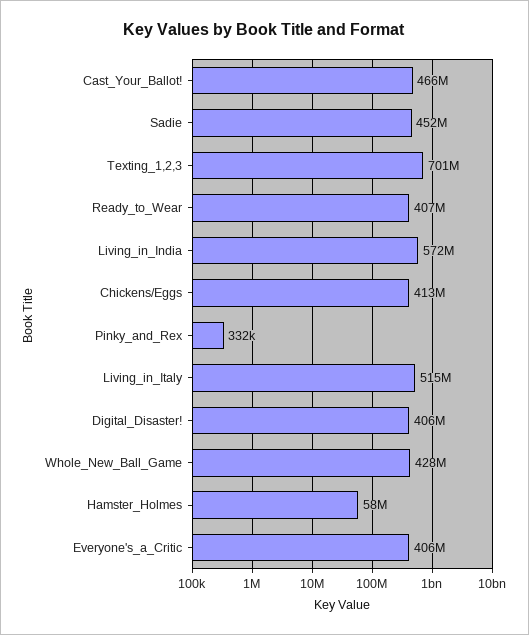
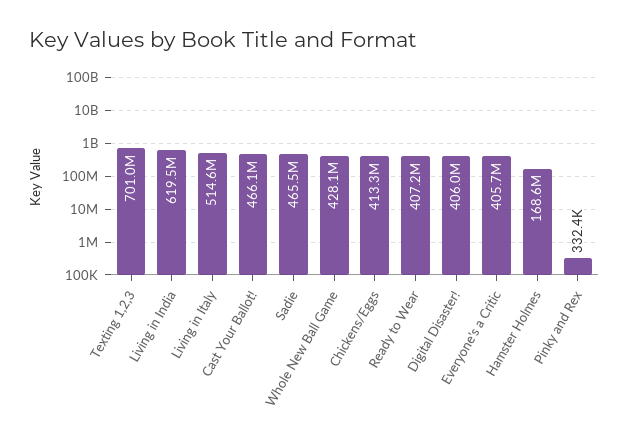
Sadie: 452000000 -> 465500000
Living_in_India: 572000000 -> 619500000
Hamster_Holmes: 58000000 -> 168600000

